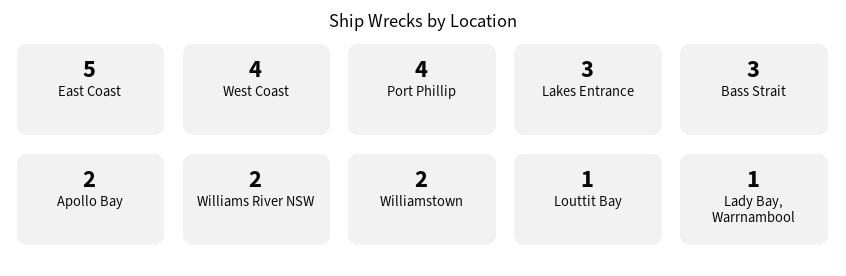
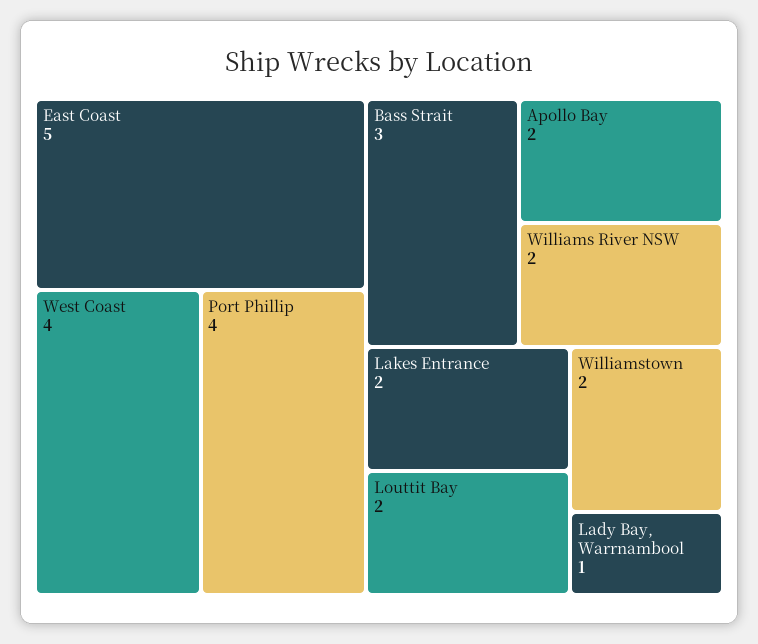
Lakes Entrance: 3 -> 2
Louttit Bay: 1 -> 2

